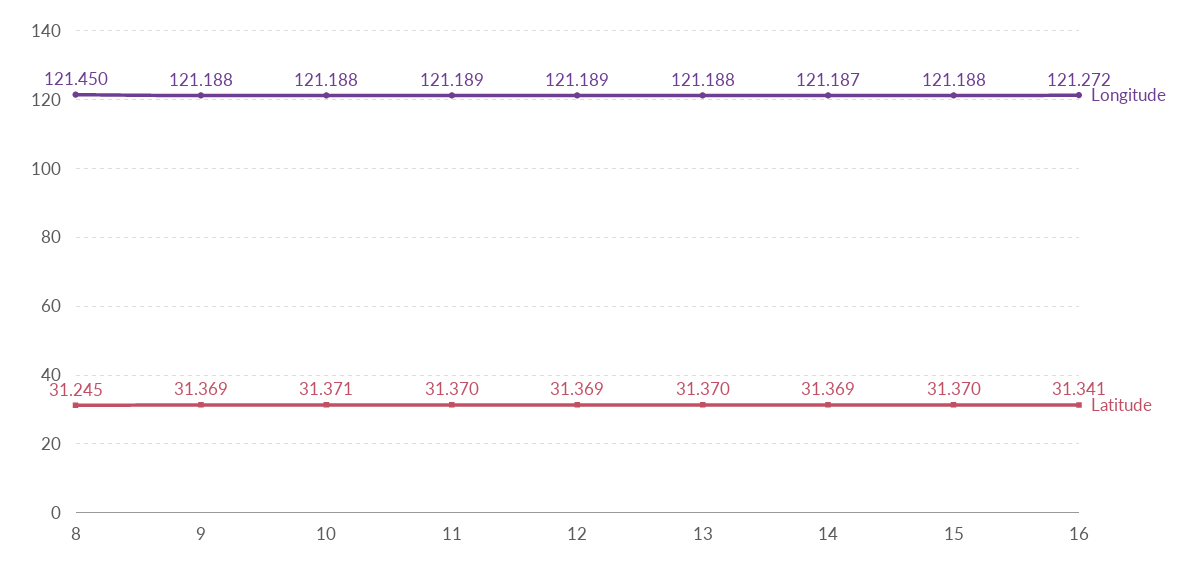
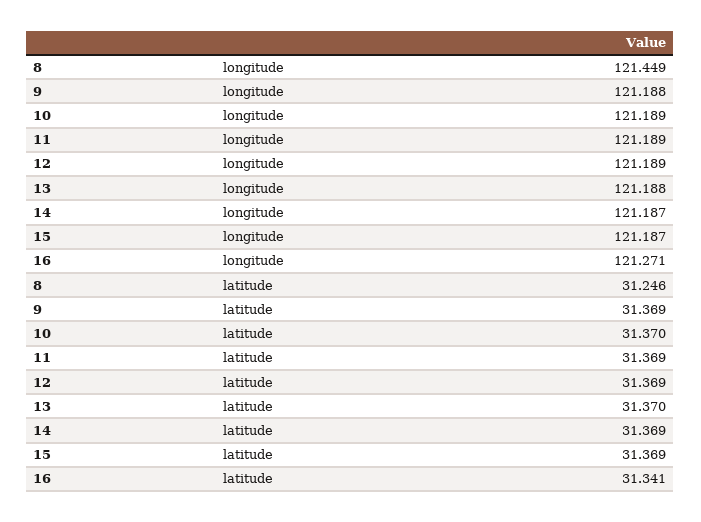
Longitude, 8: 121.45 -> 121.449
Latitude, 8: 31.245 -> 31.246
Longitude, 10: 121.188 -> 121.189
Latitude, 10: 31.371 -> 31.37
Latitude, 11: 31.37 -> 31.369
Longitude, 15: 121.188 -> 121.187
Latitude, 15: 31.37 -> 31.369
Longitude, 16: 121.272 -> 121.271

